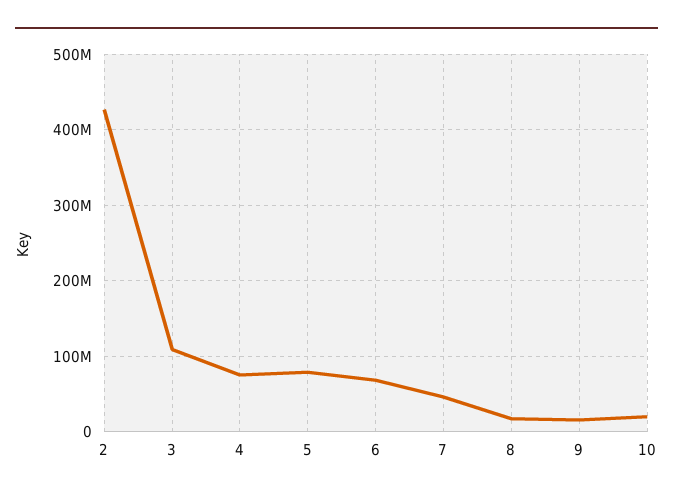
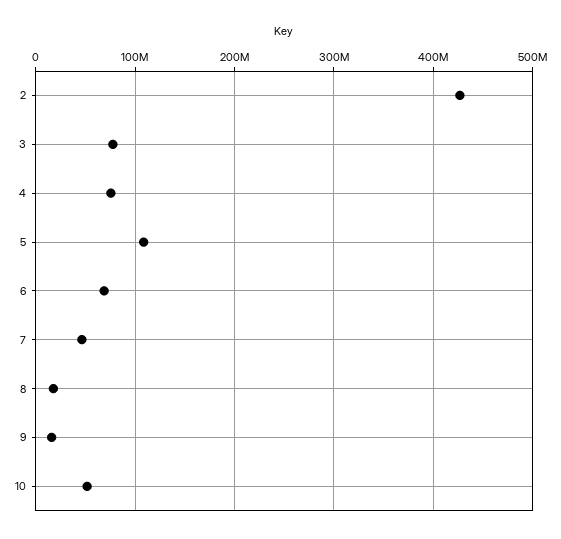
3: 110000000 -> 80000000
5: 80000000 -> 110000000
10: 20000000 -> 50000000

